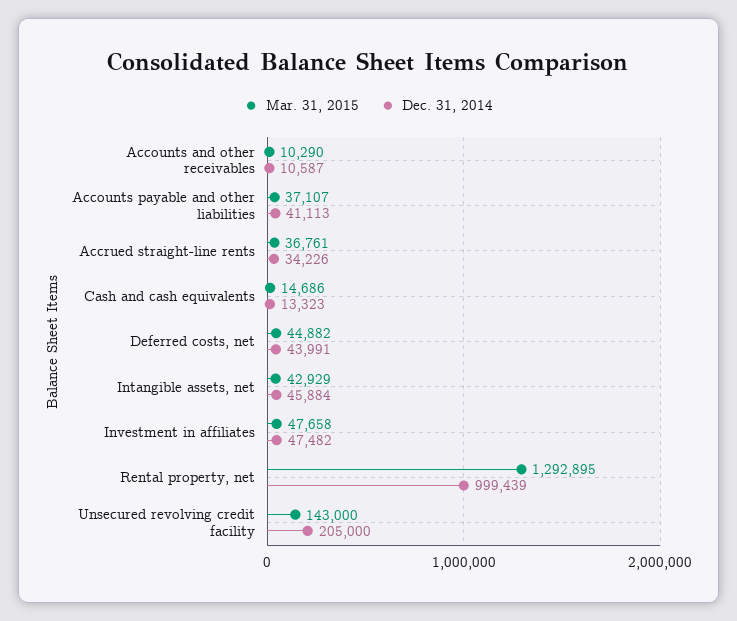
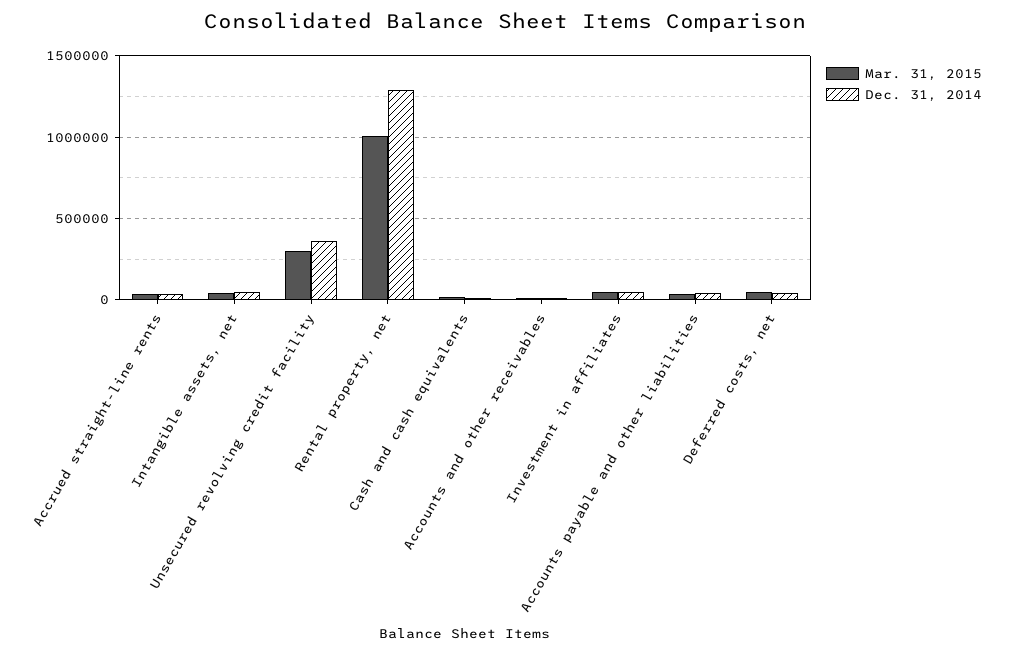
Mar. 31, 2015, Rental property, net: 1292895 -> 1000000
Dec. 31, 2014, Rental property, net: 999439 -> 1300000
Mar. 31, 2015, Unsecured revolving credit facility: 143000 -> 300000
Dec. 31, 2014, Unsecured revolving credit facility: 205000 -> 350000

